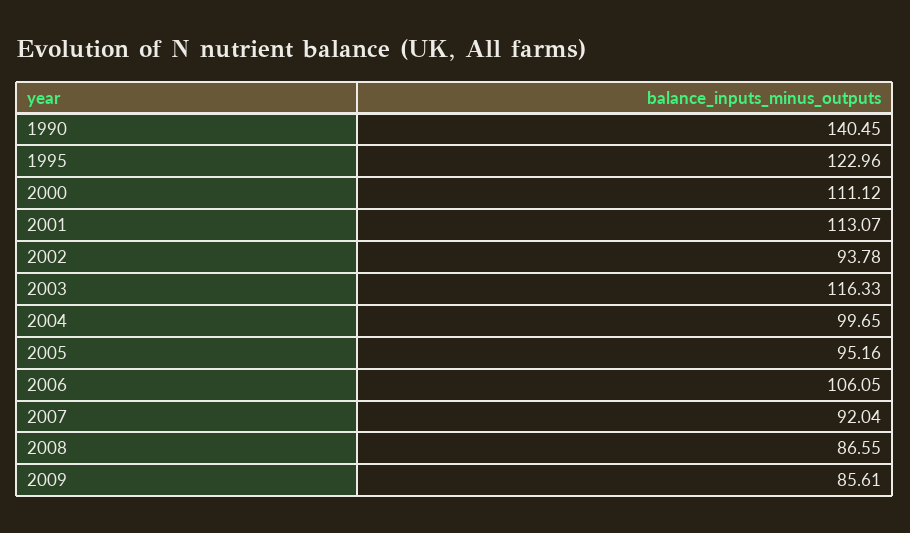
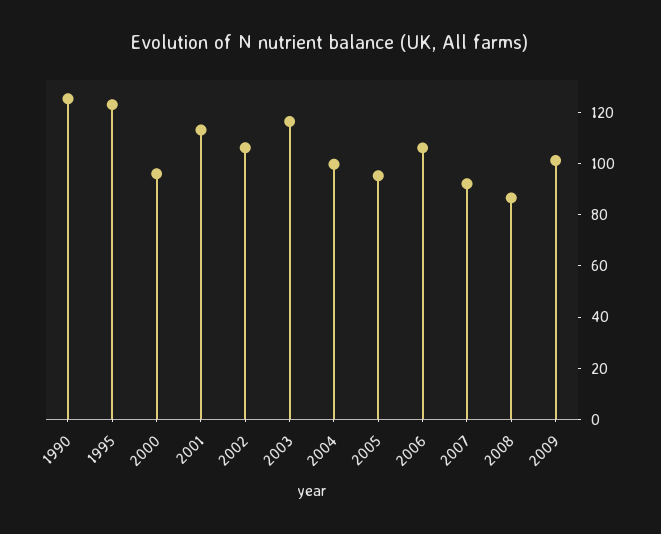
1990: 140.45 -> 125
2000: 111.12 -> 95
2002: 93.78 -> 105
2009: 85.61 -> 100

